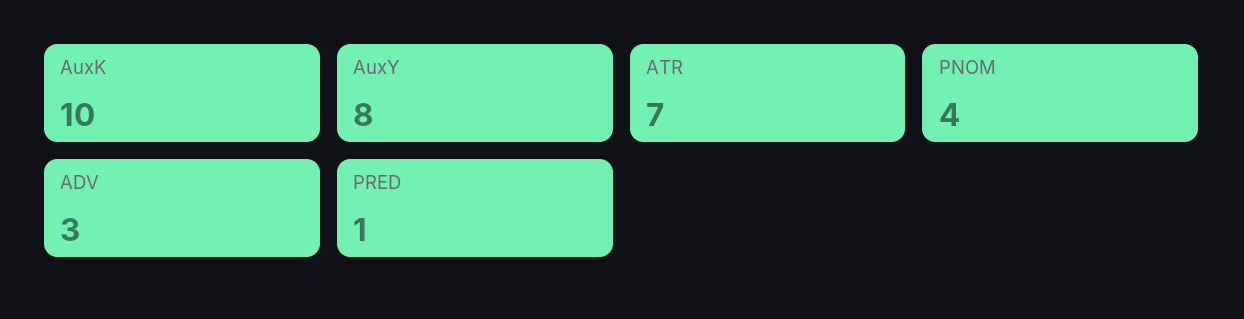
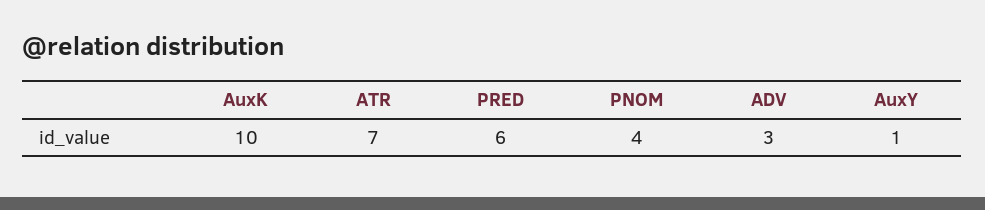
AuxY: 8 -> 1
PRED: 1 -> 6

